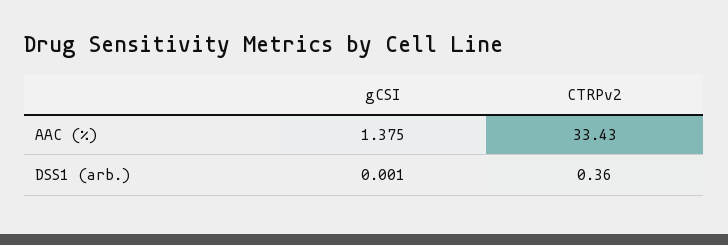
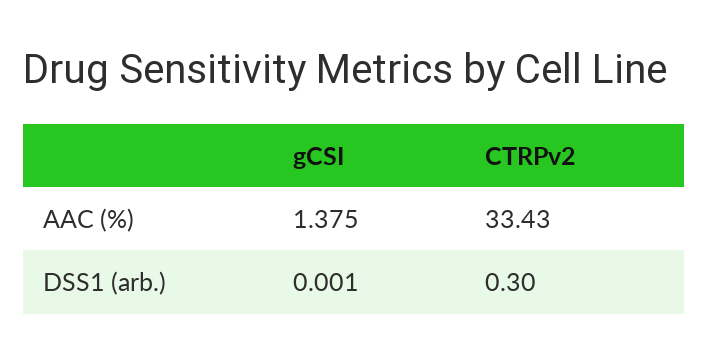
CTRPv2, DSS1 (arb.): 0.36 -> 0.3

